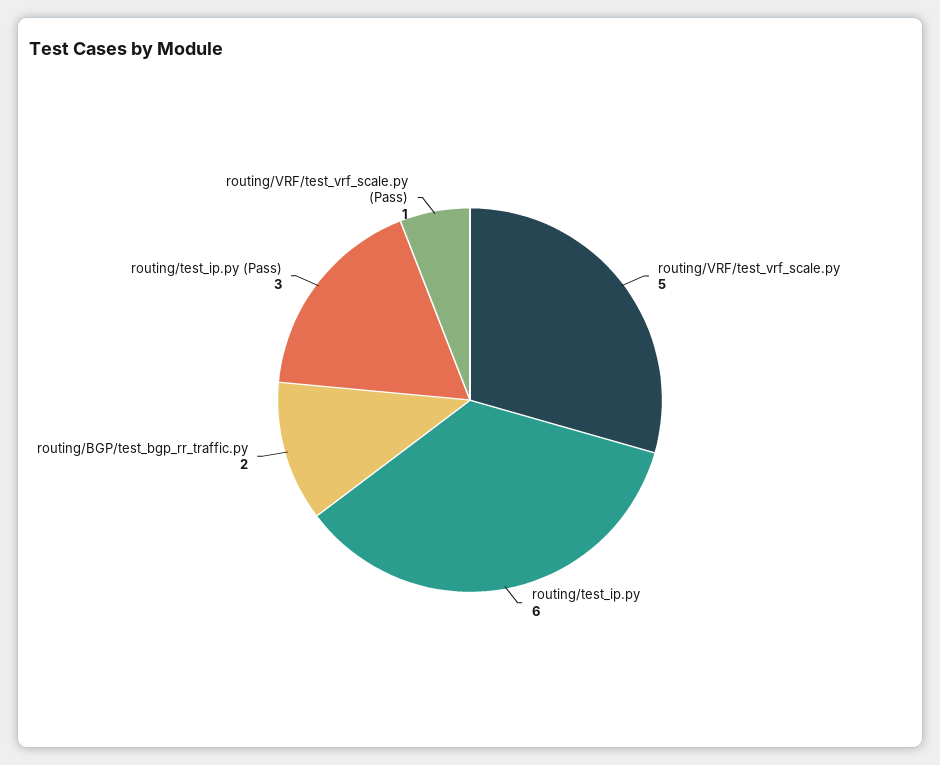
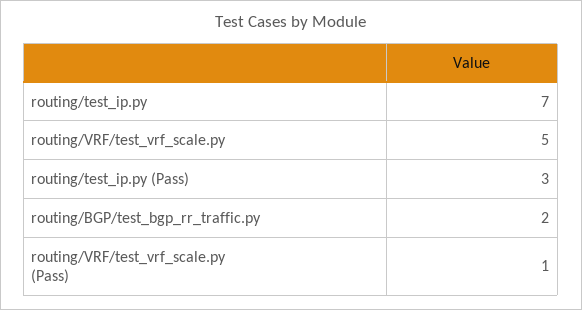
routing/test_ip.py: 6 -> 7

